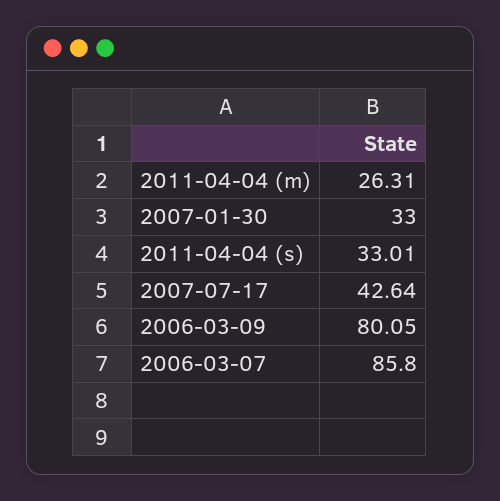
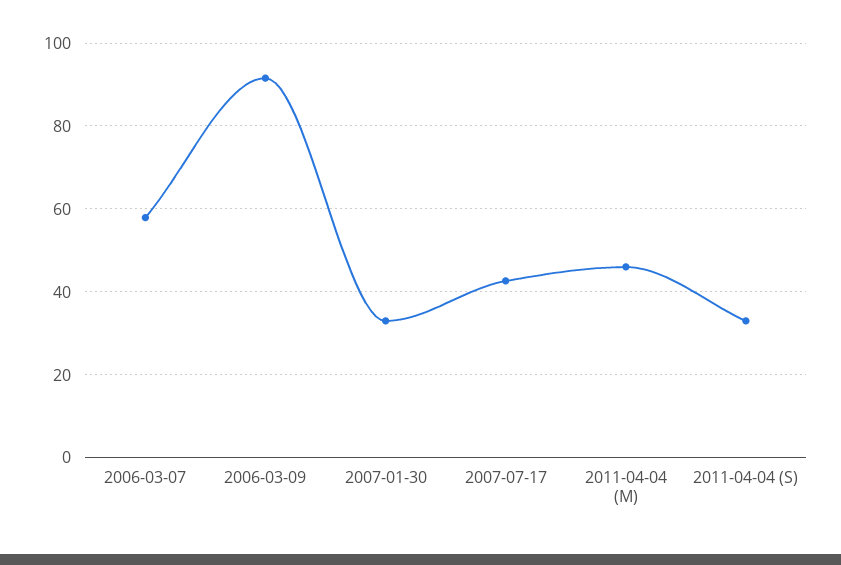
2011-04-04 (m): 26.31 -> 46
2006-03-09: 80.05 -> 92
2006-03-07: 85.8 -> 58

